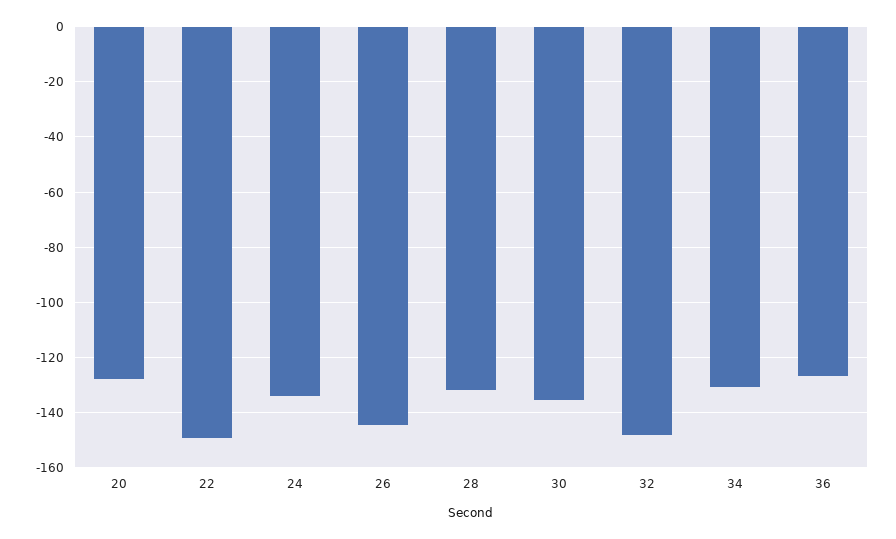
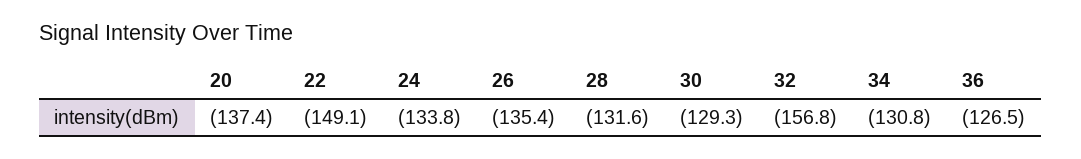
20: -127.5 -> -137.4
26: -145 -> -135.4
30: -135 -> -129.3
32: -147.5 -> -156.8

